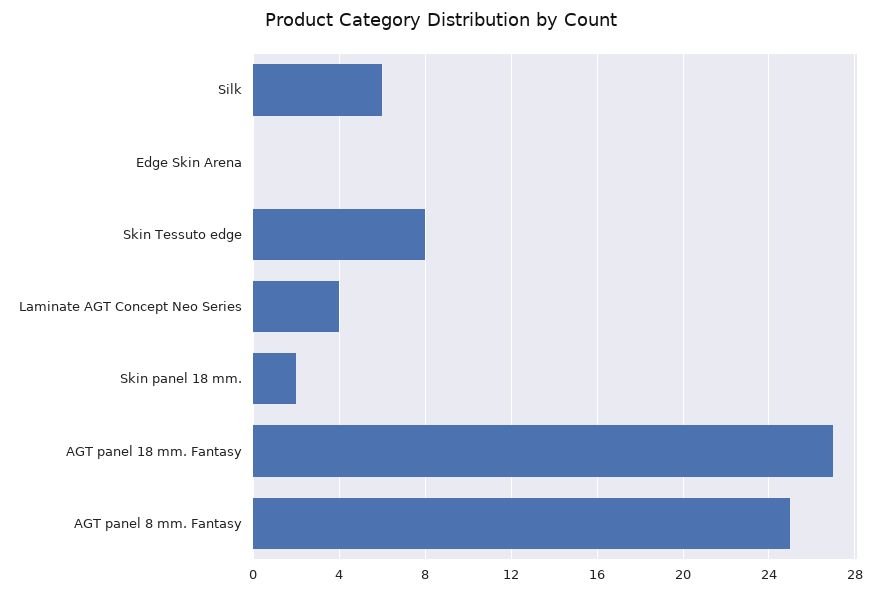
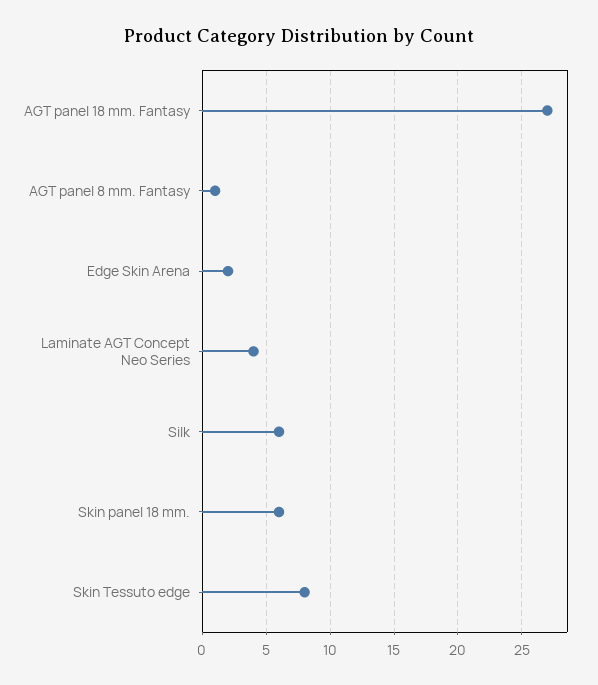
Edge Skin Arena: 0 -> 2
Skin panel 18 mm.: 2 -> 6
AGT panel 8 mm. Fantasy: 25 -> 1

